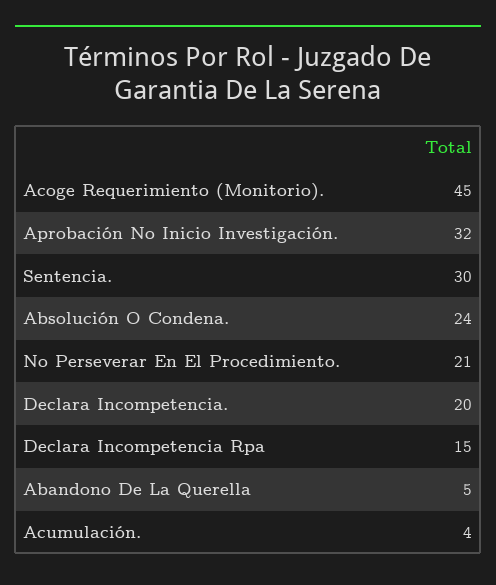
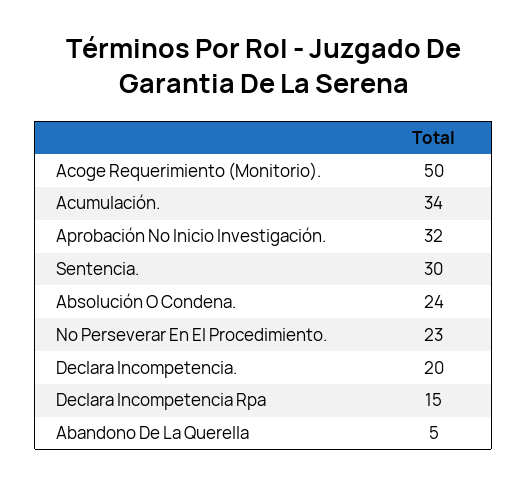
Acoge Requerimiento (Monitorio).: 45 -> 50
No Perseverar En El Procedimiento.: 21 -> 23
Acumulación.: 4 -> 34

